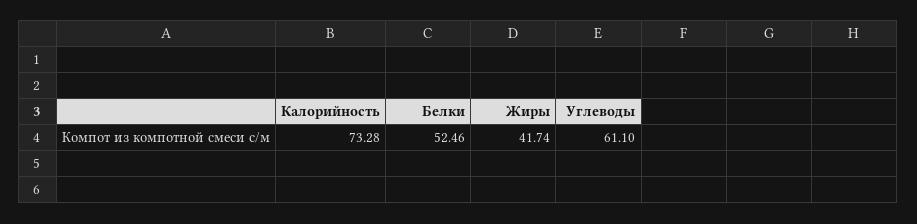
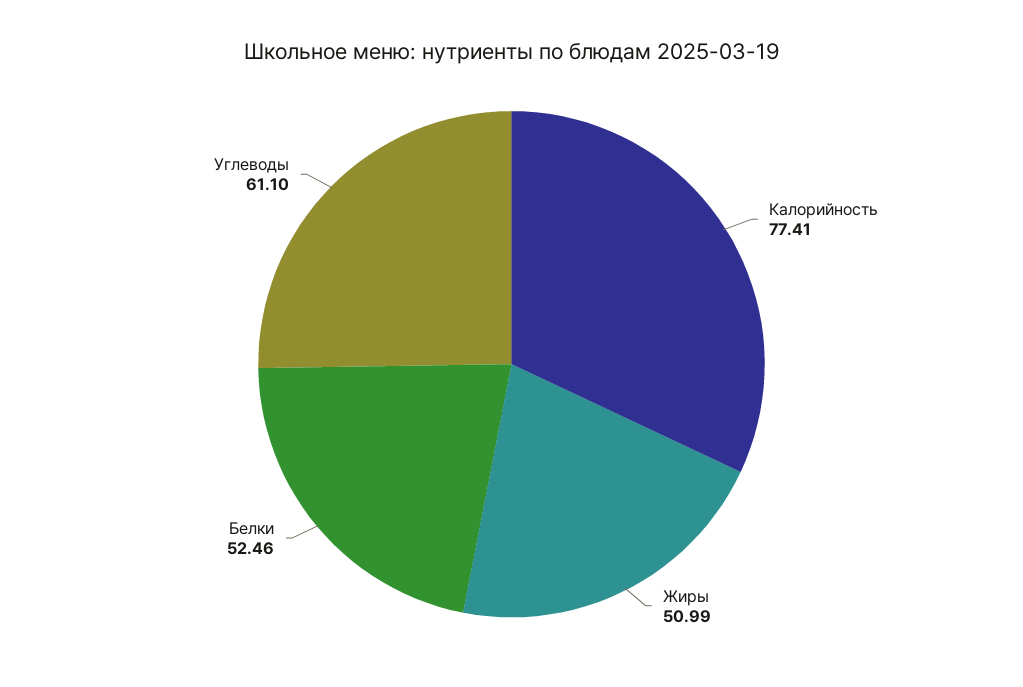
Калорийность: 73.28 -> 77.41
Жиры: 41.74 -> 50.99

